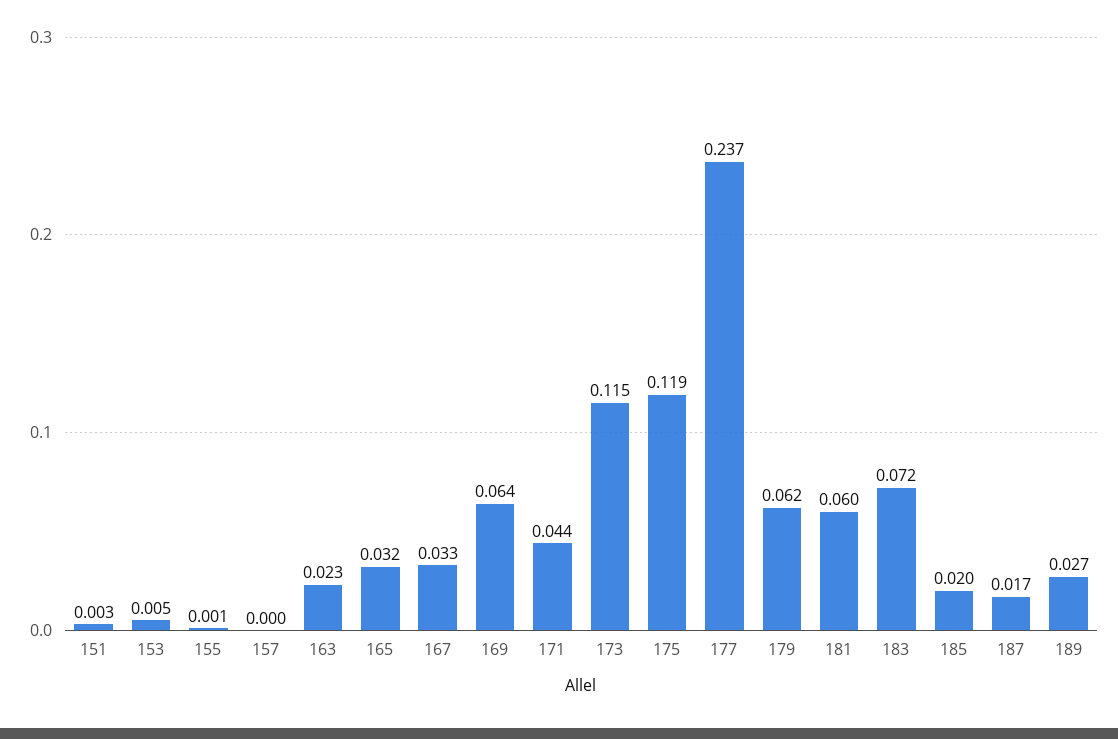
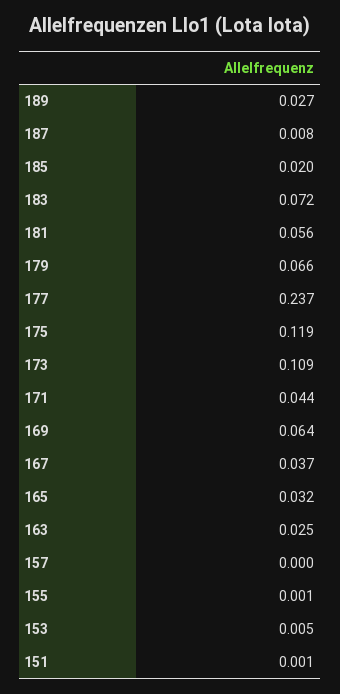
151: 0.003 -> 0.001
163: 0.023 -> 0.025
167: 0.033 -> 0.037
173: 0.115 -> 0.109
179: 0.062 -> 0.066
181: 0.06 -> 0.056
187: 0.017 -> 0.008

